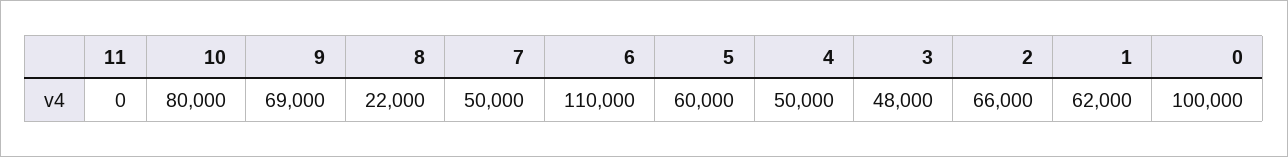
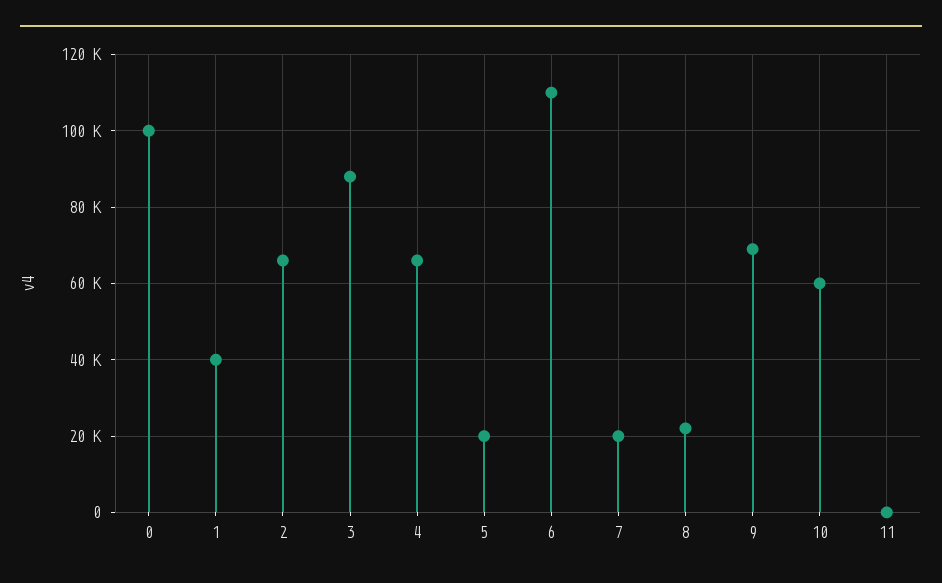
10: 80000 -> 60000
7: 50000 -> 20000
5: 60000 -> 20000
4: 50000 -> 66000
3: 48000 -> 88000
1: 62000 -> 40000

